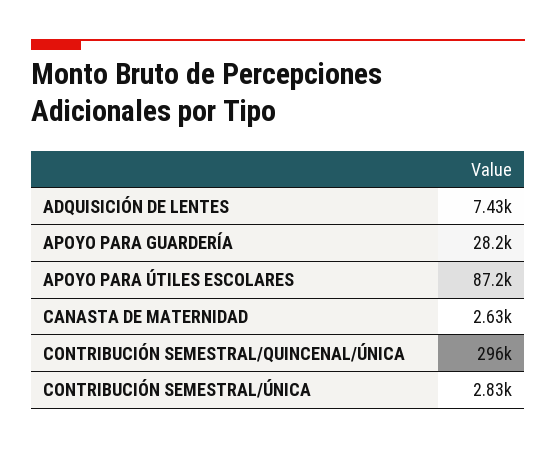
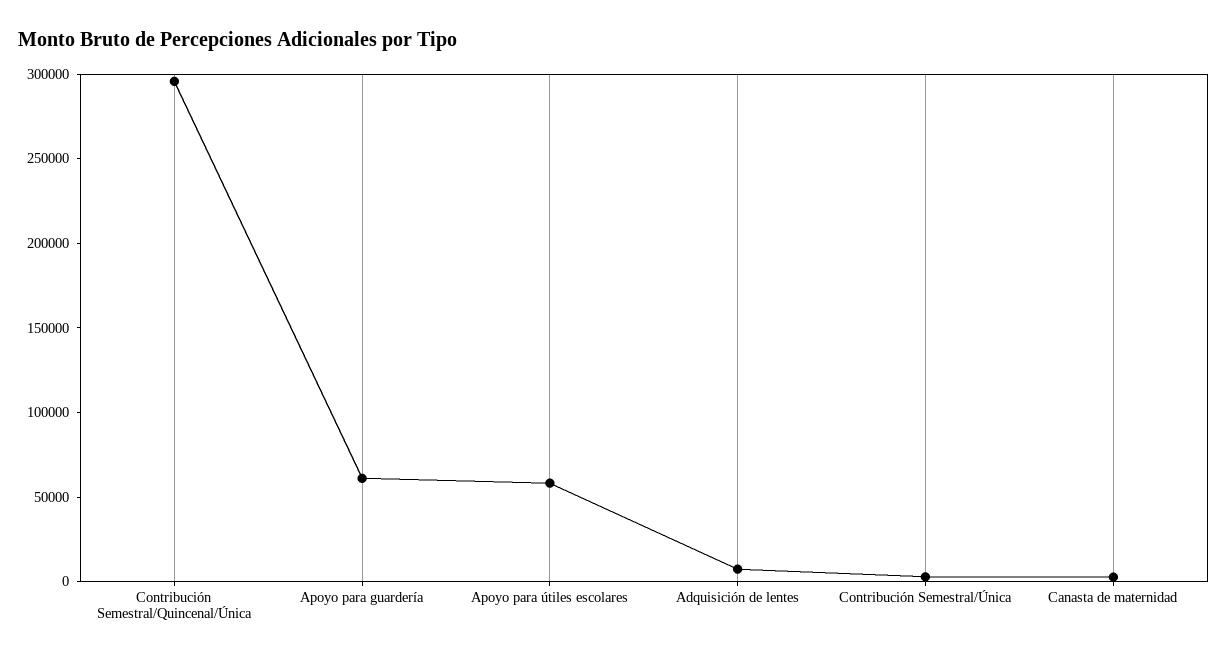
APOYO PARA GUARDERÍA: 28200 -> 60000
APOYO PARA ÚTILES ESCOLARES: 87200 -> 60000

